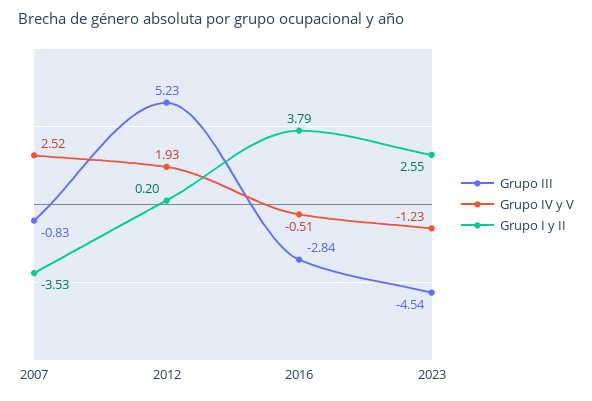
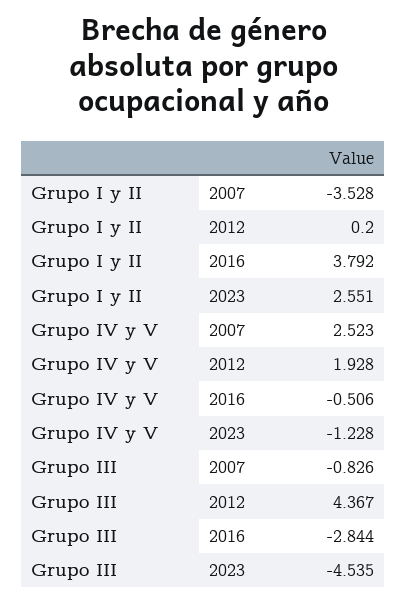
Grupo III, 2012: 5.23 -> 4.367

